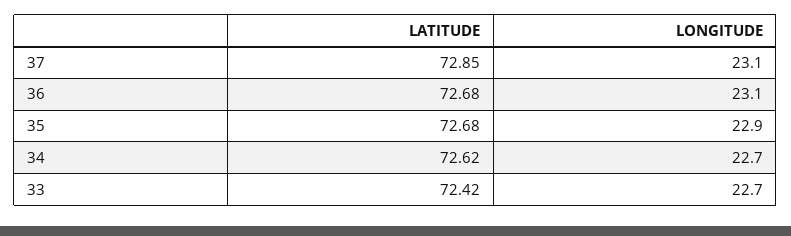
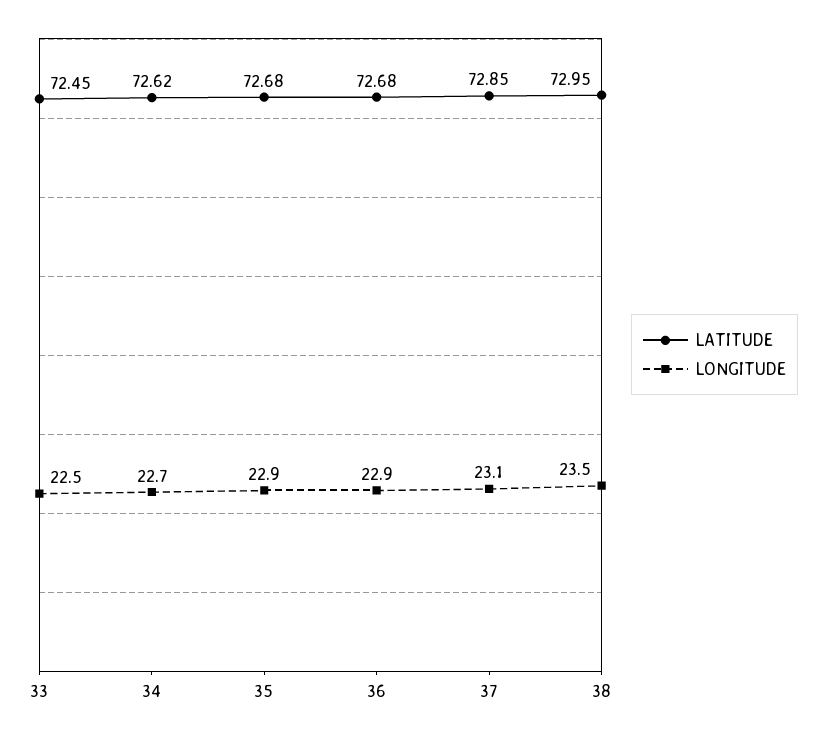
LONGITUDE, 36: 23.1 -> 22.9
LATITUDE, 33: 72.42 -> 72.45
LONGITUDE, 33: 22.7 -> 22.5
LATITUDE, 38: none -> 72.95
LONGITUDE, 38: none -> 23.5

